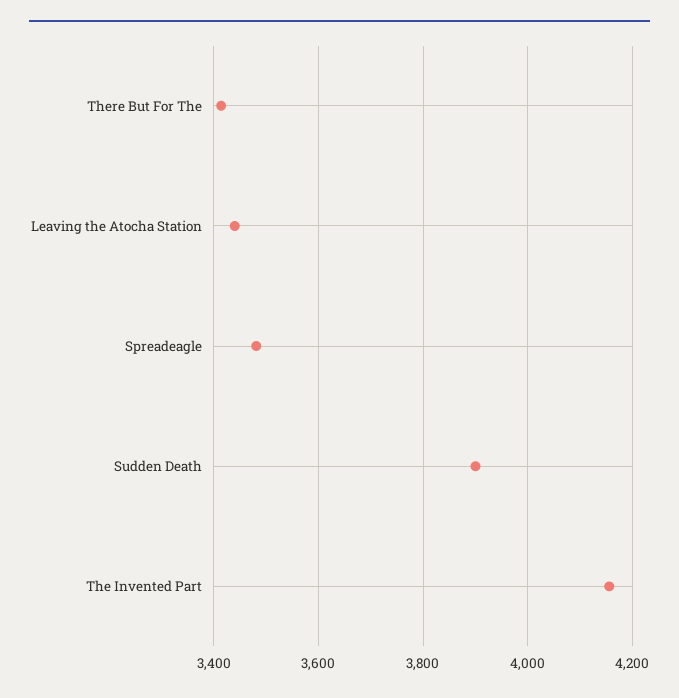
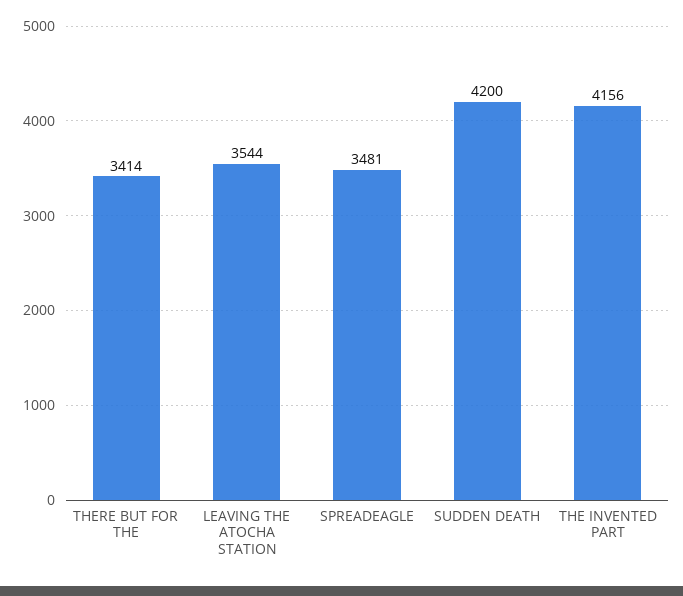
Leaving the Atocha Station: 3440 -> 3544
Sudden Death: 3900 -> 4200

